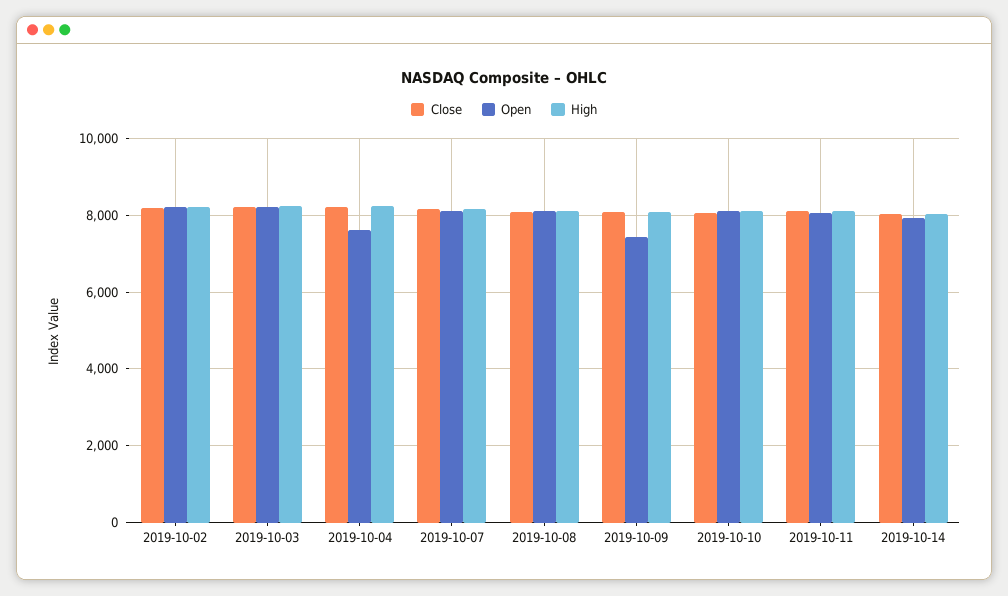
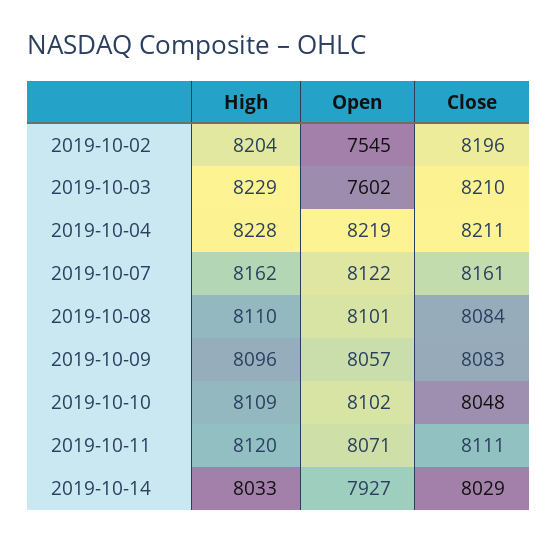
Open, 2019-10-02: 8200 -> 7545
Open, 2019-10-03: 8200 -> 7602
Open, 2019-10-04: 7600 -> 8219
Open, 2019-10-09: 7400 -> 8057

